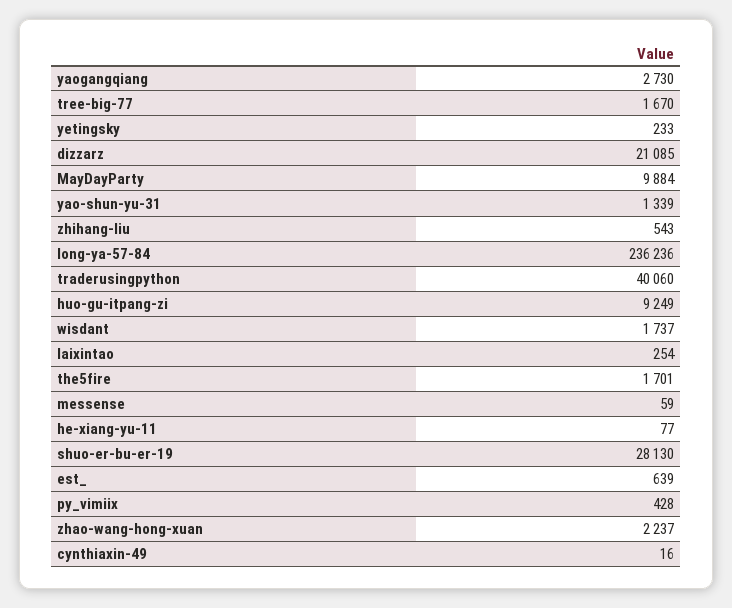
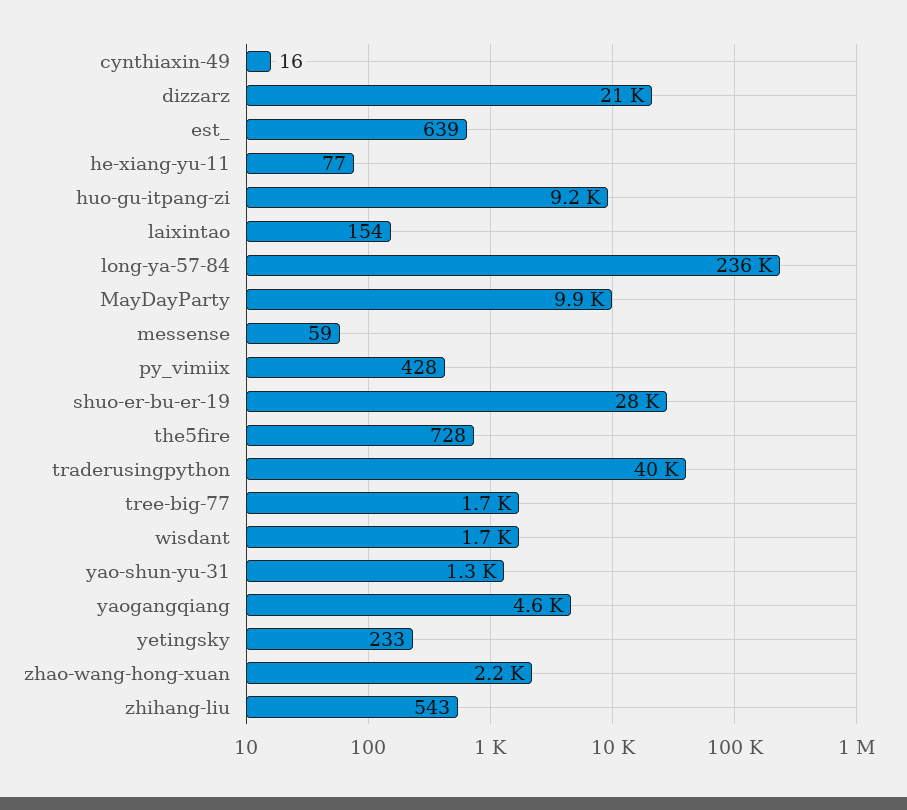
yaogangqiang: 2730 -> 4600
laixintao: 254 -> 154
the5fire: 1701 -> 728

